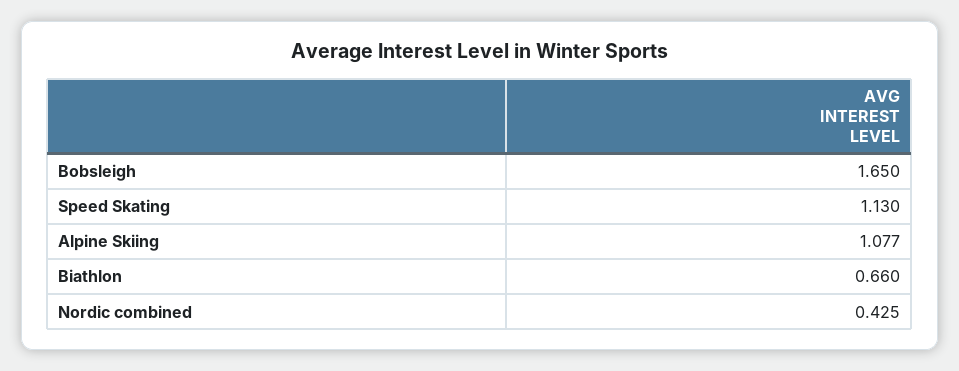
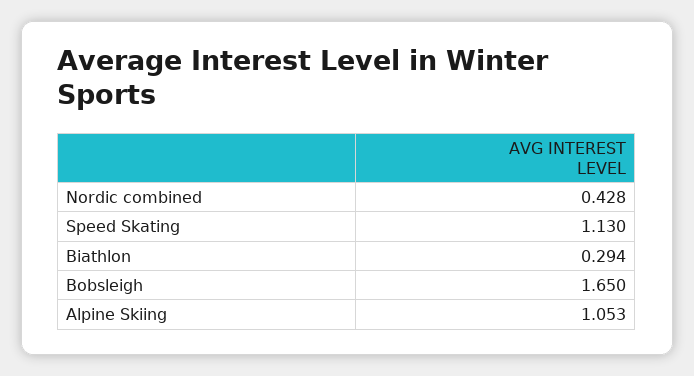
Alpine Skiing: 1.077 -> 1.053
Biathlon: 0.66 -> 0.294
Nordic combined: 0.425 -> 0.428

